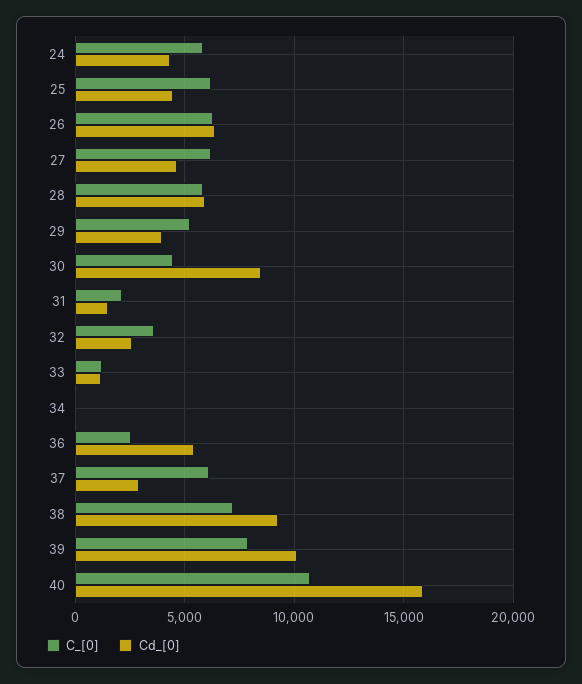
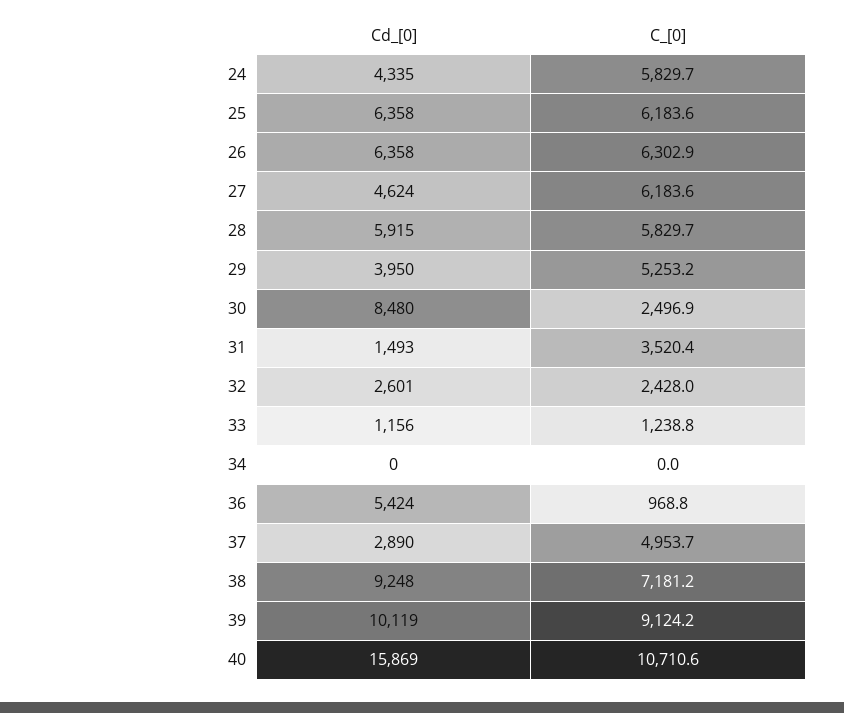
Cd_[0], 25: 4500 -> 6358
C_[0], 30: 4500 -> 2496.9
C_[0], 31: 2000 -> 3520.4
C_[0], 32: 3500 -> 2428
C_[0], 36: 2500 -> 968.8
C_[0], 37: 6000 -> 4953.7
C_[0], 39: 8000 -> 9124.2

